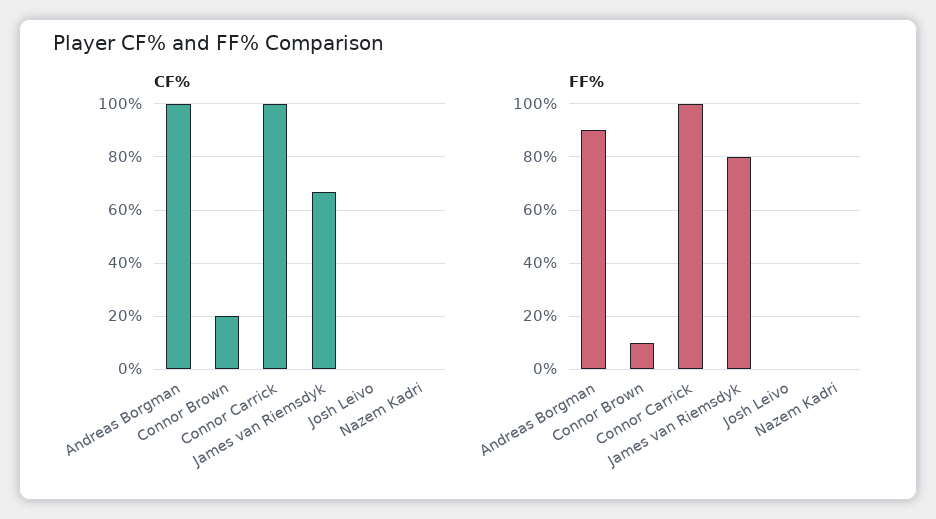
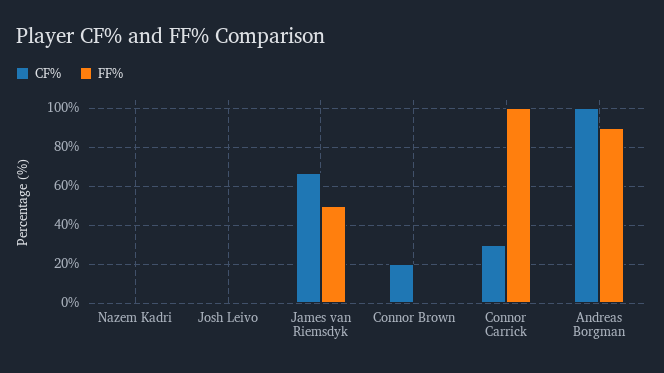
CF%, Connor Carrick: 100 -> 30
FF%, Connor Brown: 10 -> 0
FF%, James van Riemsdyk: 80 -> 50

